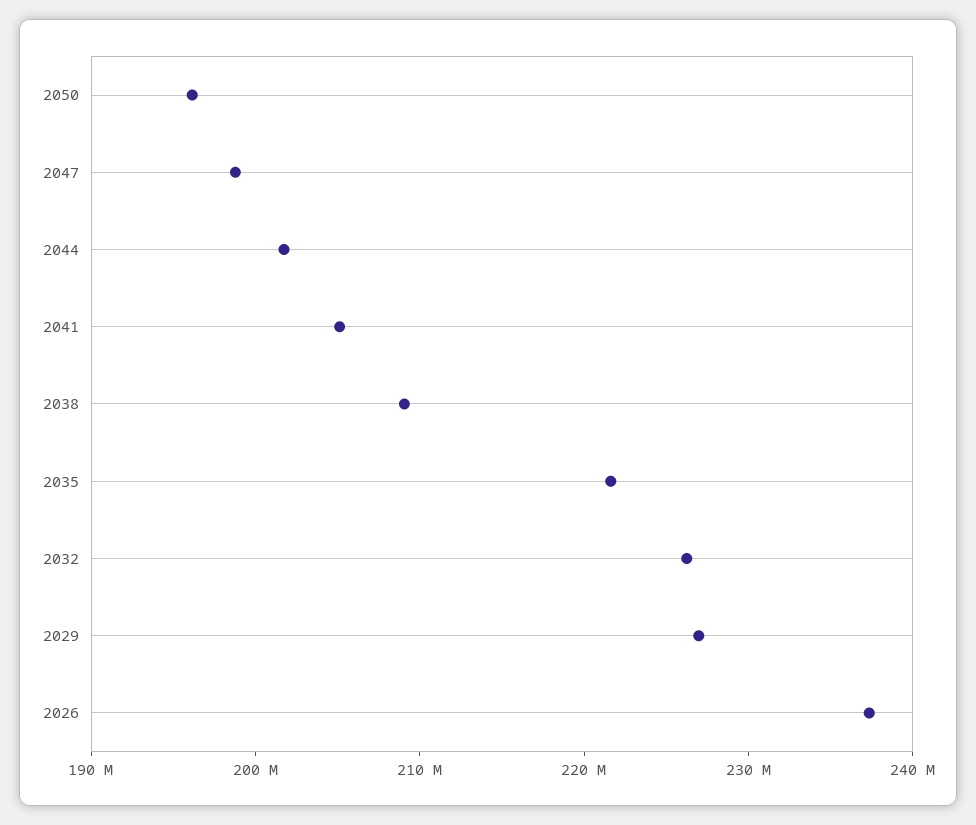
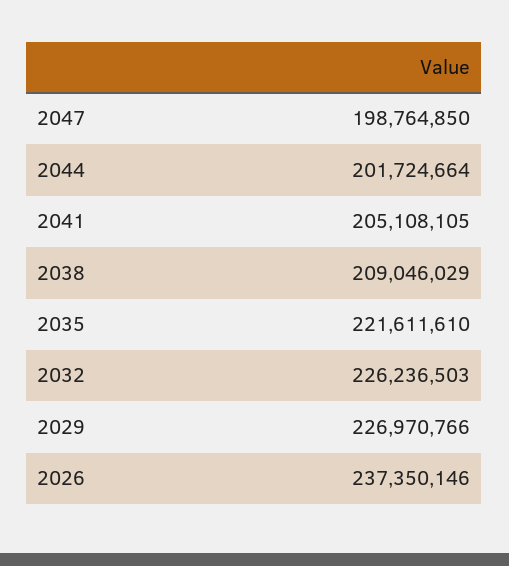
2050: 196000000 -> none

